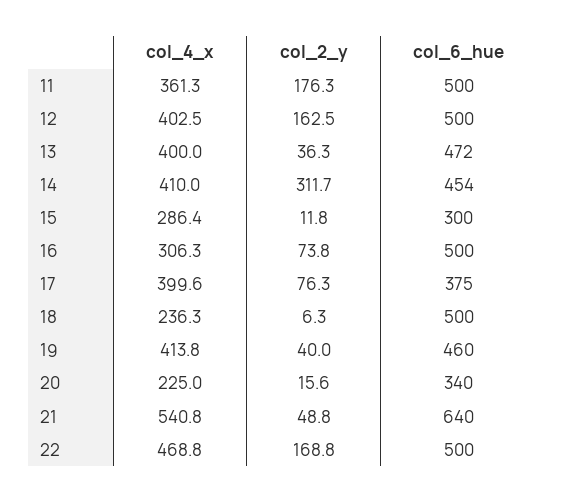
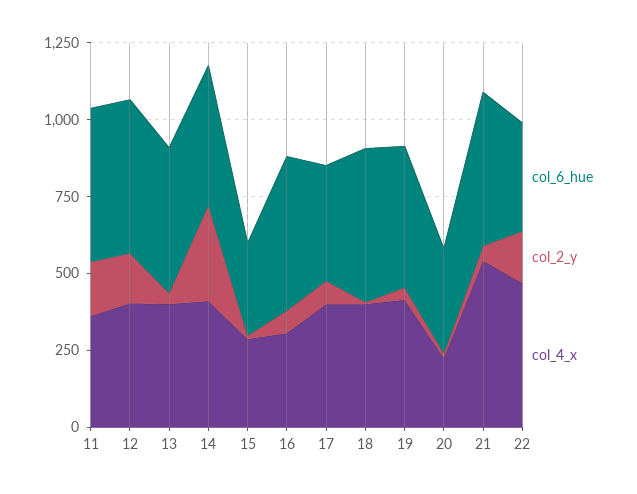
col_4_x, 18: 236.3 -> 400
col_6_hue, 21: 640 -> 500
col_6_hue, 22: 500 -> 350

